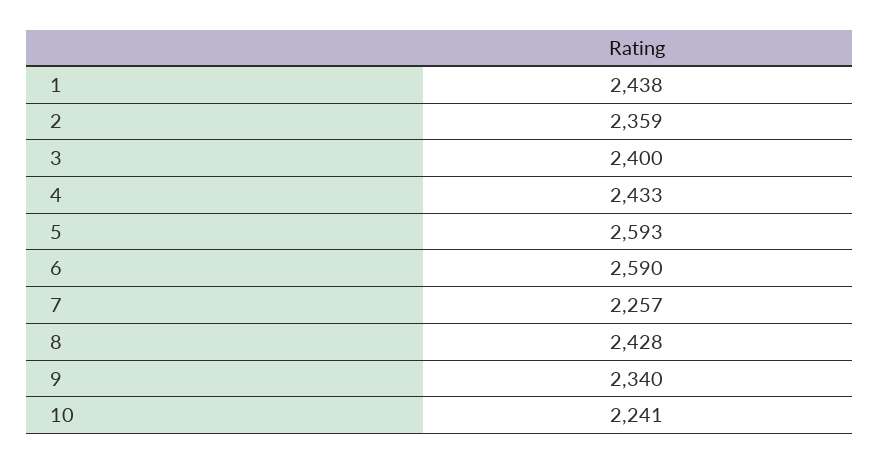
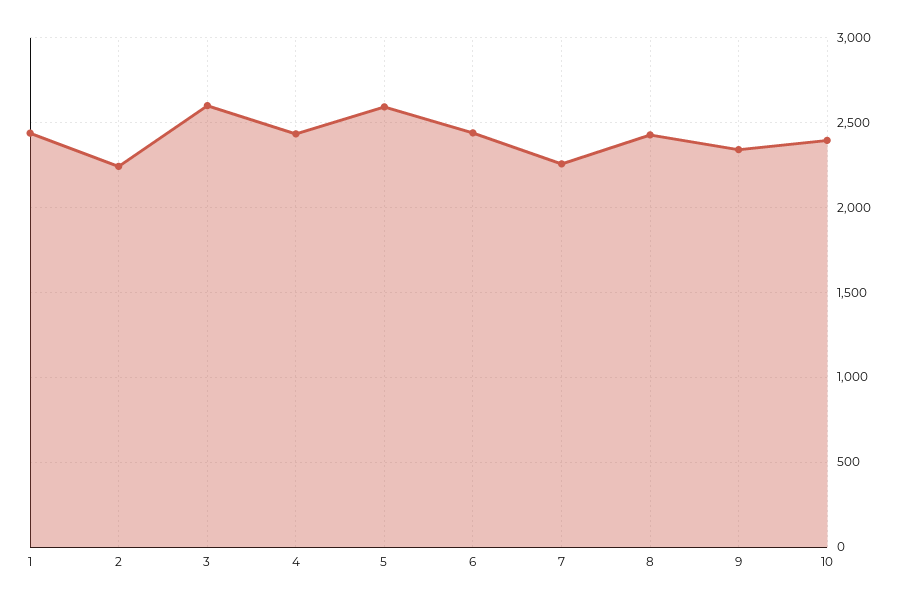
2: 2359 -> 2250
3: 2400 -> 2600
6: 2590 -> 2450
10: 2241 -> 2400

